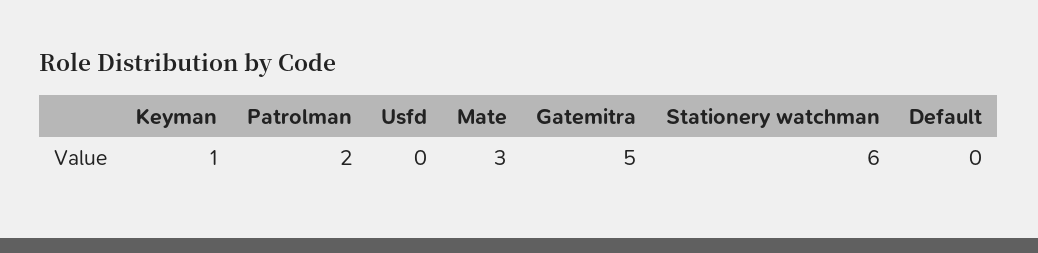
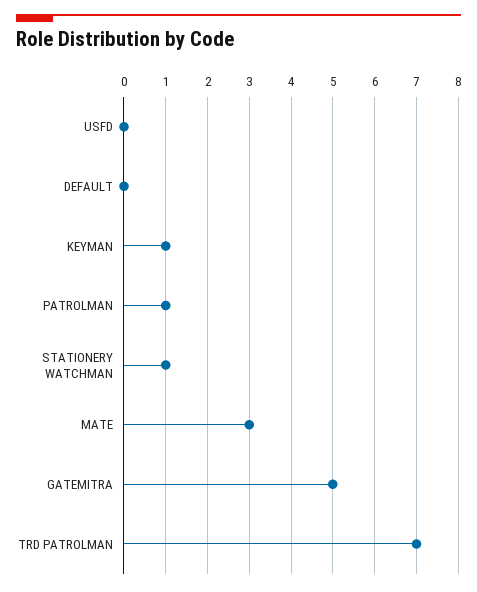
Patrolman: 2 -> 1
Stationery watchman: 6 -> 1
TRD PATROLMAN: none -> 7

